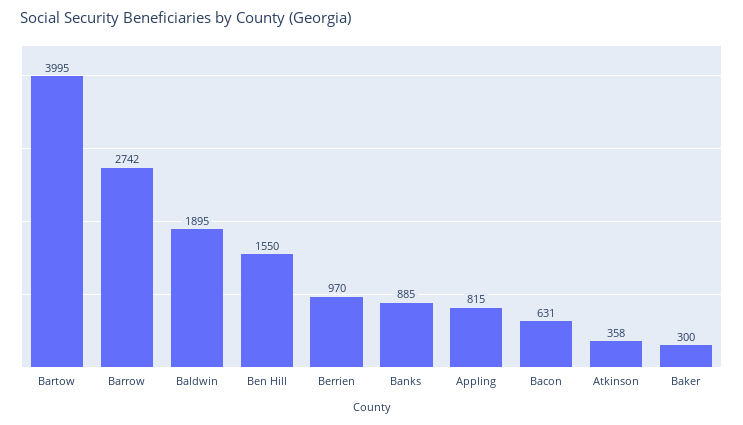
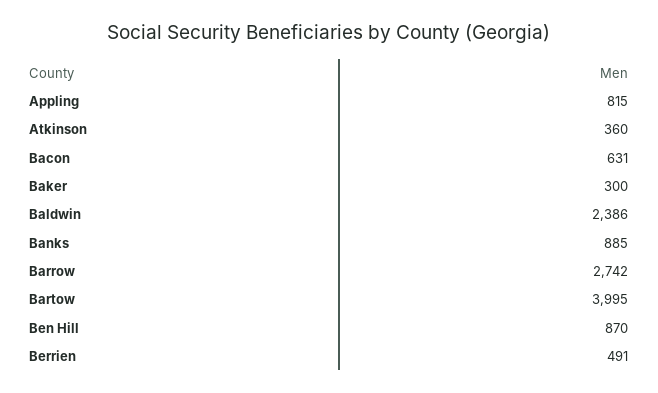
Baldwin: 1895 -> 2386
Ben Hill: 1550 -> 870
Berrien: 970 -> 491
Atkinson: 358 -> 360

